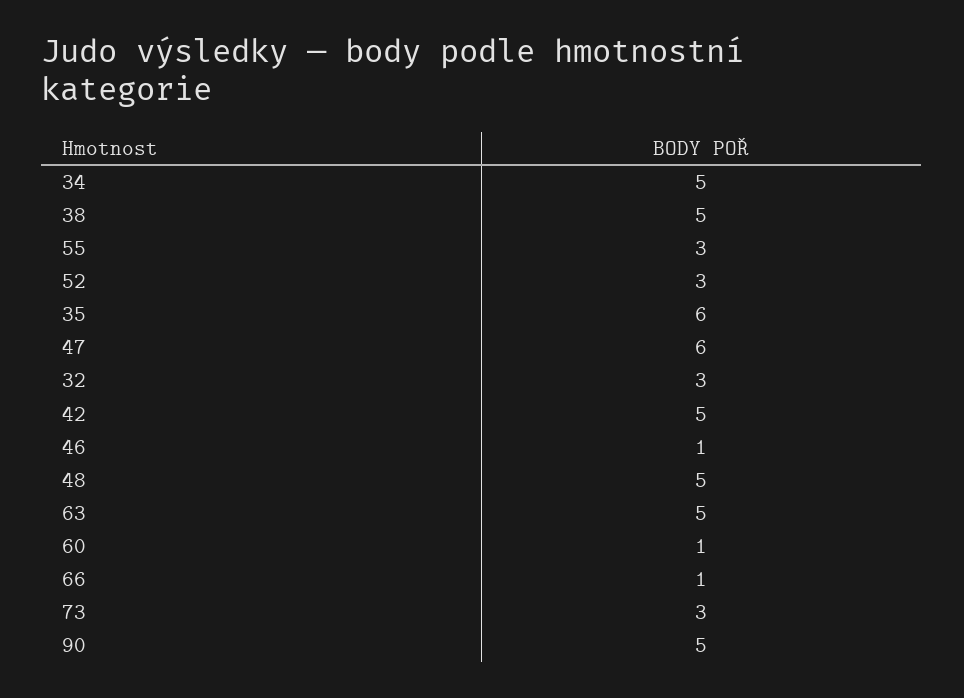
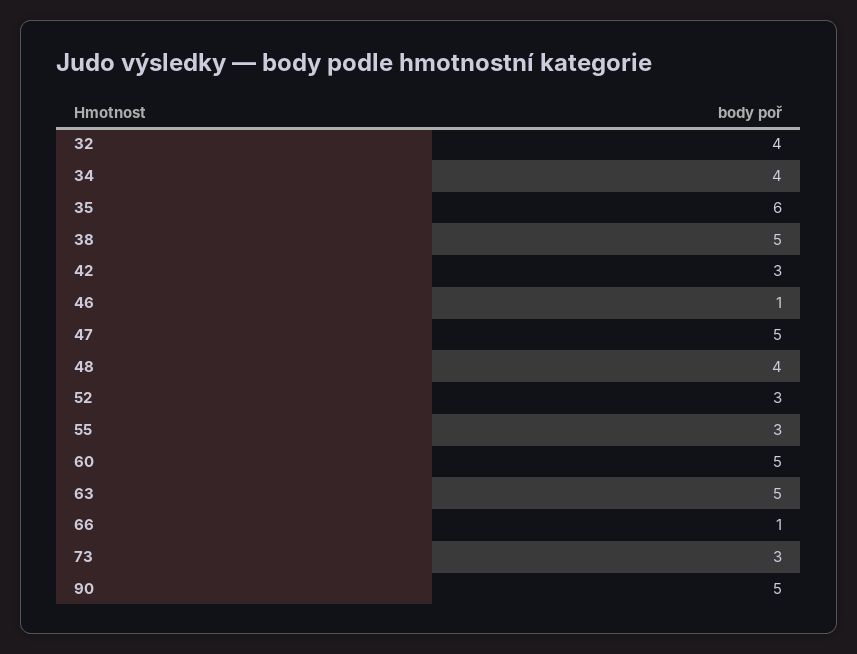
34: 5 -> 4
47: 6 -> 5
32: 3 -> 4
42: 5 -> 3
48: 5 -> 4
60: 1 -> 5

